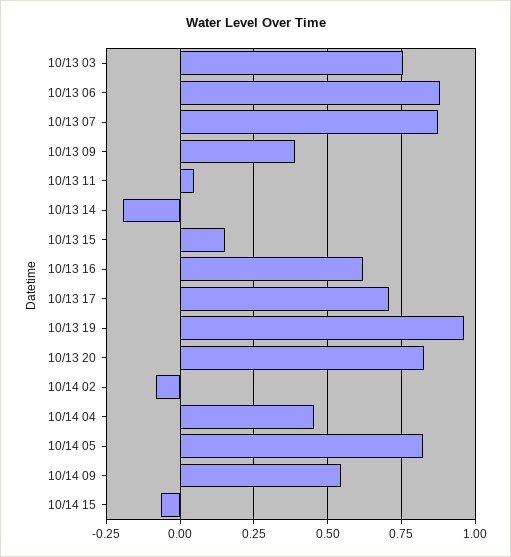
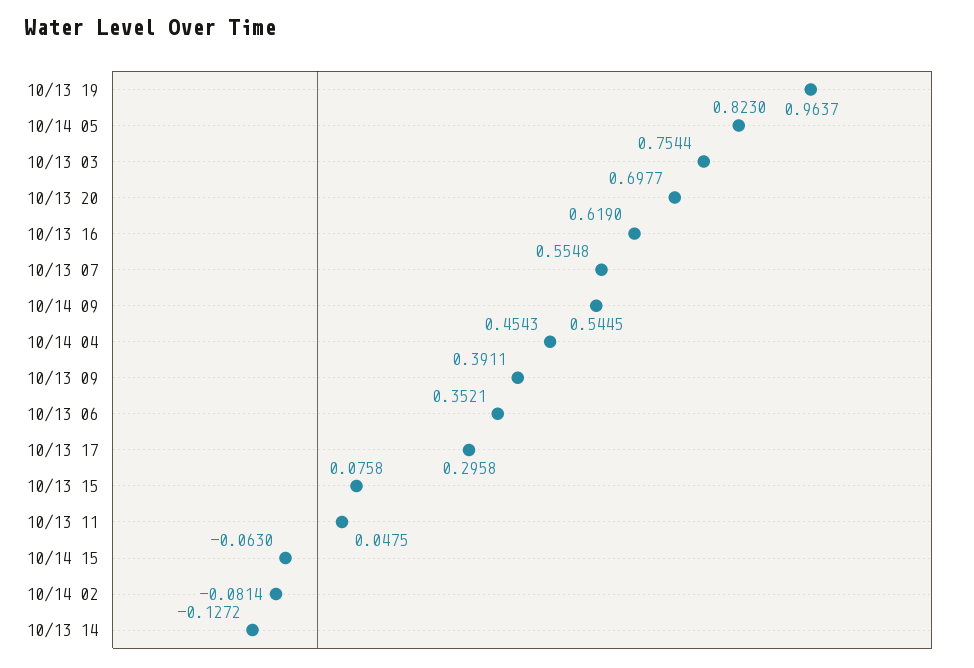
10/13 06: 0.875 -> 0.3521
10/13 07: 0.875 -> 0.5548
10/13 14: -0.2 -> -0.1272
10/13 15: 0.15 -> 0.0758
10/13 17: 0.7 -> 0.2958
10/13 20: 0.825 -> 0.6977

